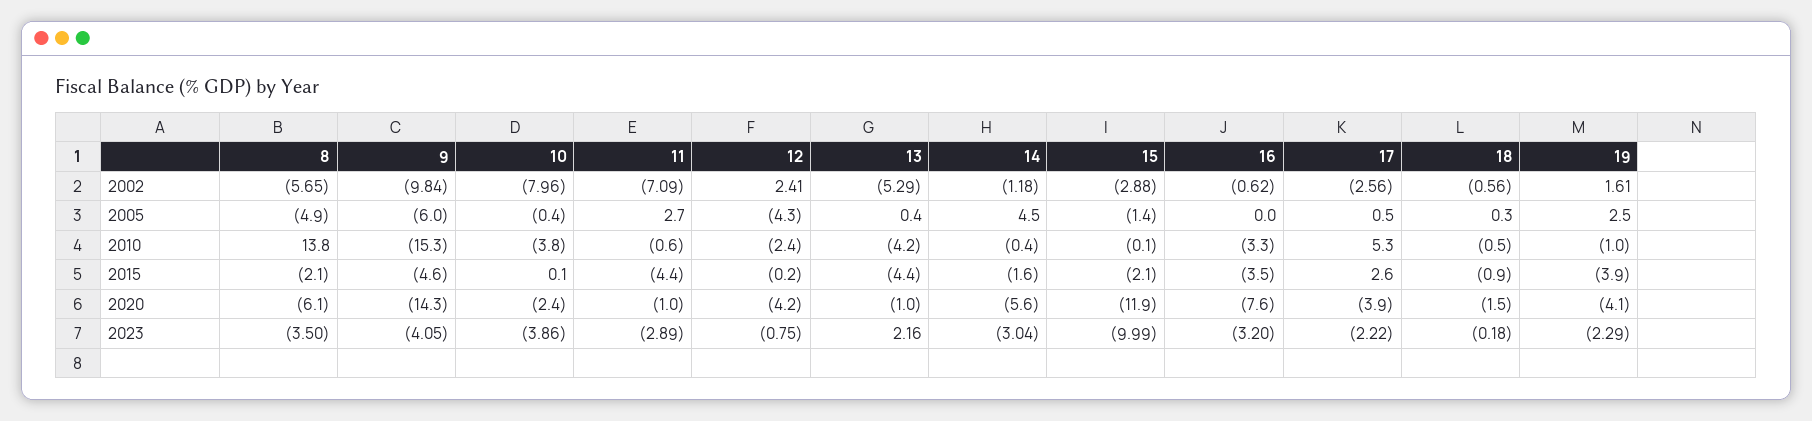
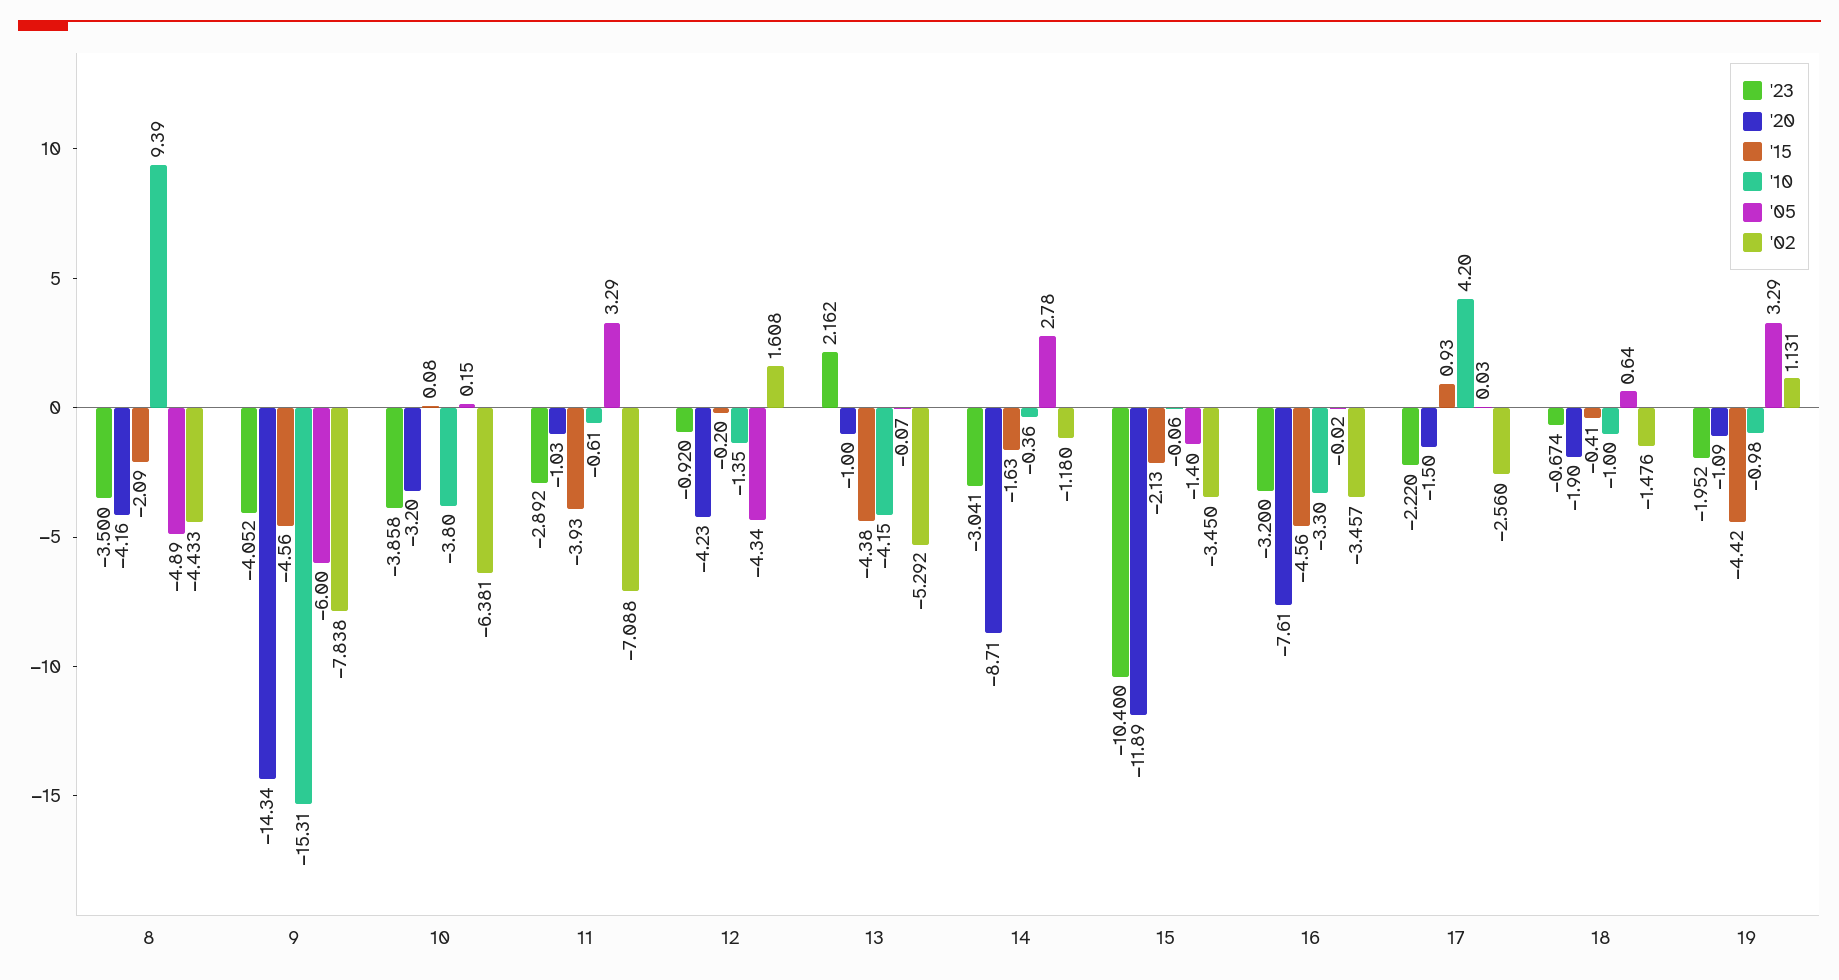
2002, 8: -5.65 -> -4.433
2002, 9: -9.84 -> -7.838
2002, 10: -7.96 -> -6.381
2002, 12: 2.41 -> 1.608
2002, 15: -2.88 -> -3.45
2002, 16: -0.62 -> -3.457
2002, 18: -0.56 -> -1.476
2002, 19: 1.61 -> 1.131
2005, 10: -0.4 -> 0.15
2005, 11: 2.7 -> 3.29
2005, 13: 0.4 -> -0.07
2005, 14: 4.5 -> 2.78
2005, 17: 0.5 -> 0.03
2005, 18: 0.3 -> 0.64
2005, 19: 2.5 -> 3.29
2010, 8: 13.8 -> 9.39
2010, 12: -2.4 -> -1.35
2010, 17: 5.3 -> 4.2
2010, 18: -0.5 -> -1
2015, 11: -4.4 -> -3.93
2015, 16: -3.5 -> -4.56
2015, 17: 2.6 -> 0.93
2015, 18: -0.9 -> -0.41
2015, 19: -3.9 -> -4.42
2020, 8: -6.1 -> -4.16
2020, 10: -2.4 -> -3.2
2020, 14: -5.6 -> -8.71
2020, 17: -3.9 -> -1.5
2020, 18: -1.5 -> -1.9
2020, 19: -4.1 -> -1.09
2023, 12: -0.75 -> -0.92
2023, 15: -9.99 -> -10.4
2023, 18: -0.18 -> -0.674
2023, 19: -2.29 -> -1.952

